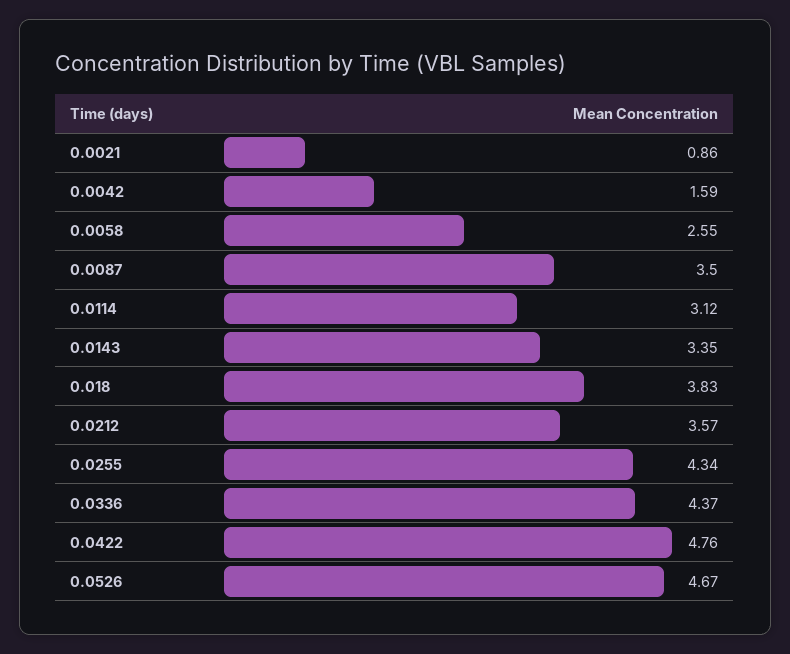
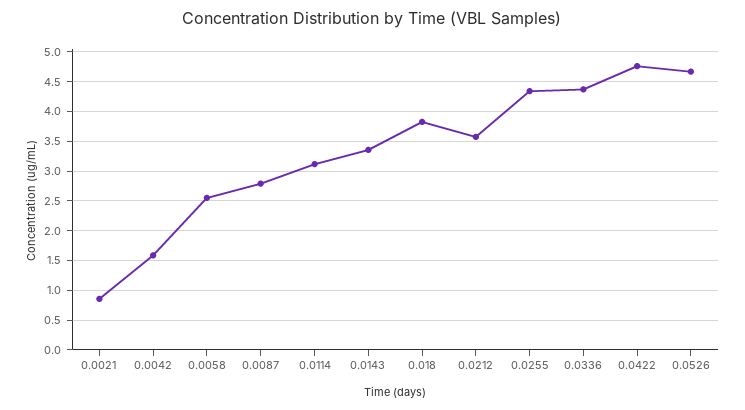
0.0087: 3.5 -> 2.75

